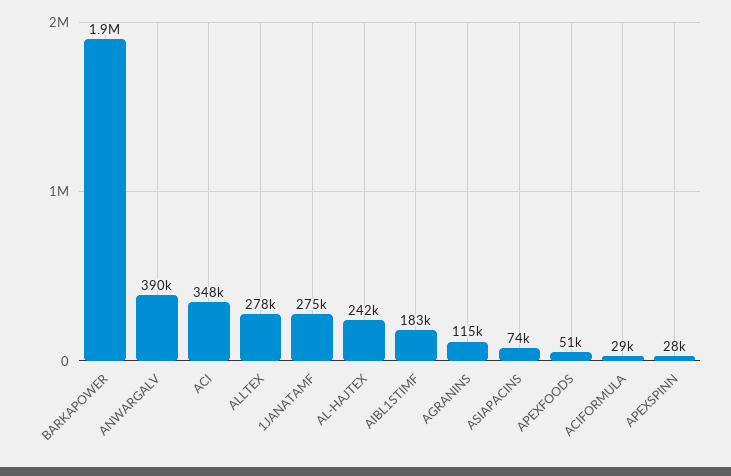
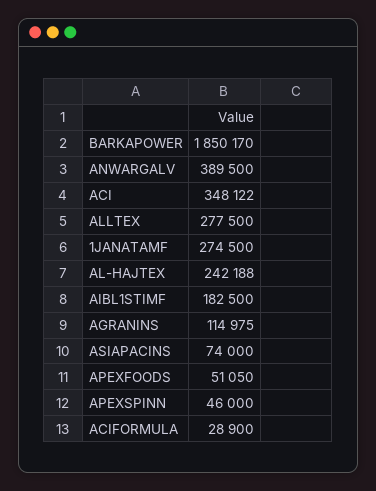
APEXSPINN: 28000 -> 46000

